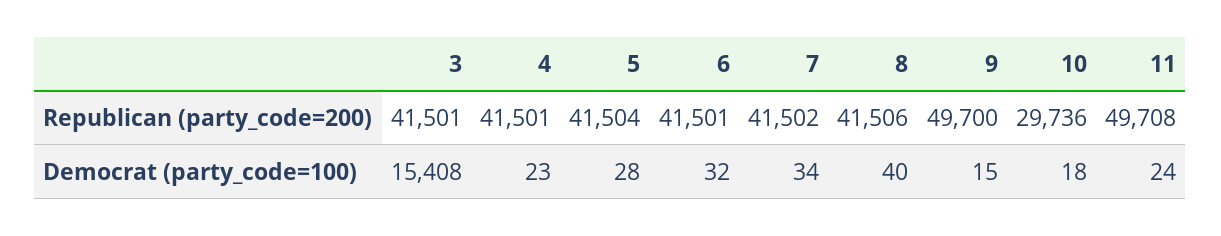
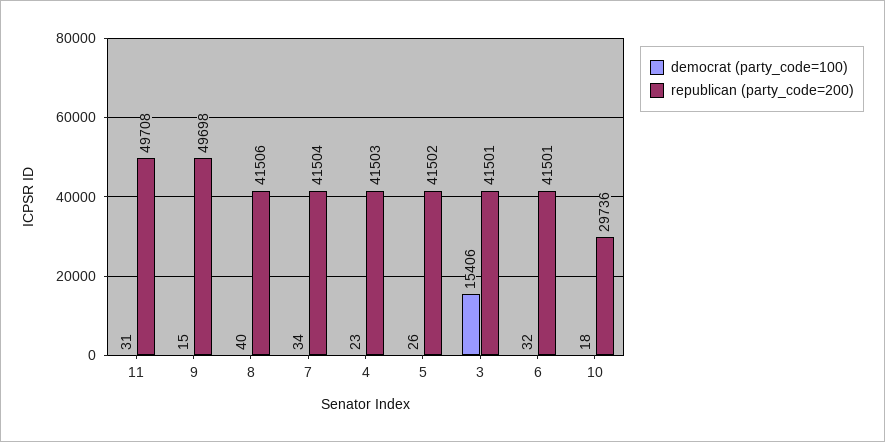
Republican (party_code=200), 4: 41501 -> 41503
Republican (party_code=200), 5: 41504 -> 41502
Republican (party_code=200), 7: 41502 -> 41504
Republican (party_code=200), 9: 49700 -> 49698
Democrat (party_code=100), 3: 15408 -> 15406
Democrat (party_code=100), 5: 28 -> 26
Democrat (party_code=100), 11: 24 -> 31

